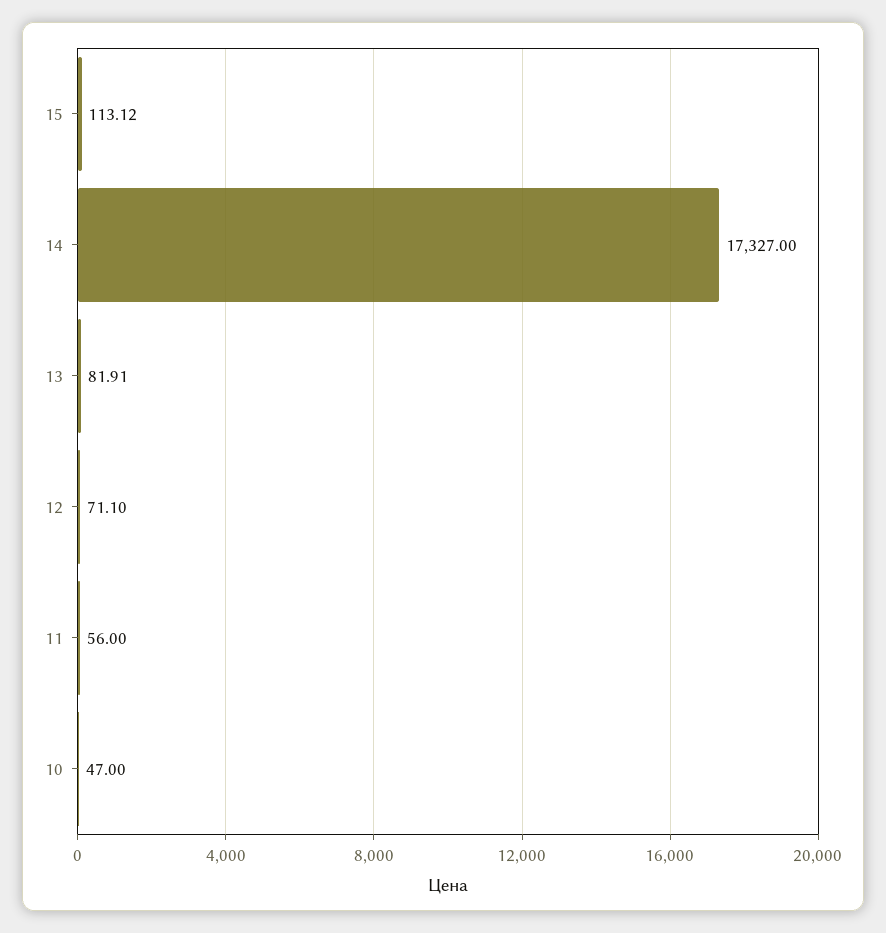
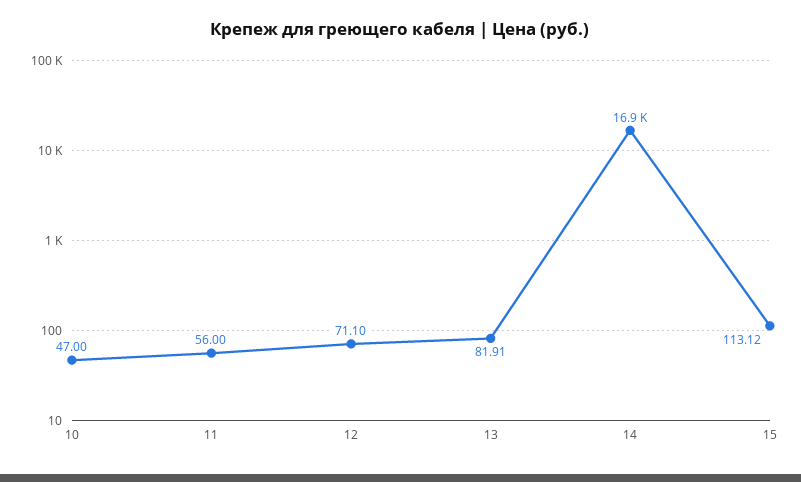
14: 17327 -> 16900

